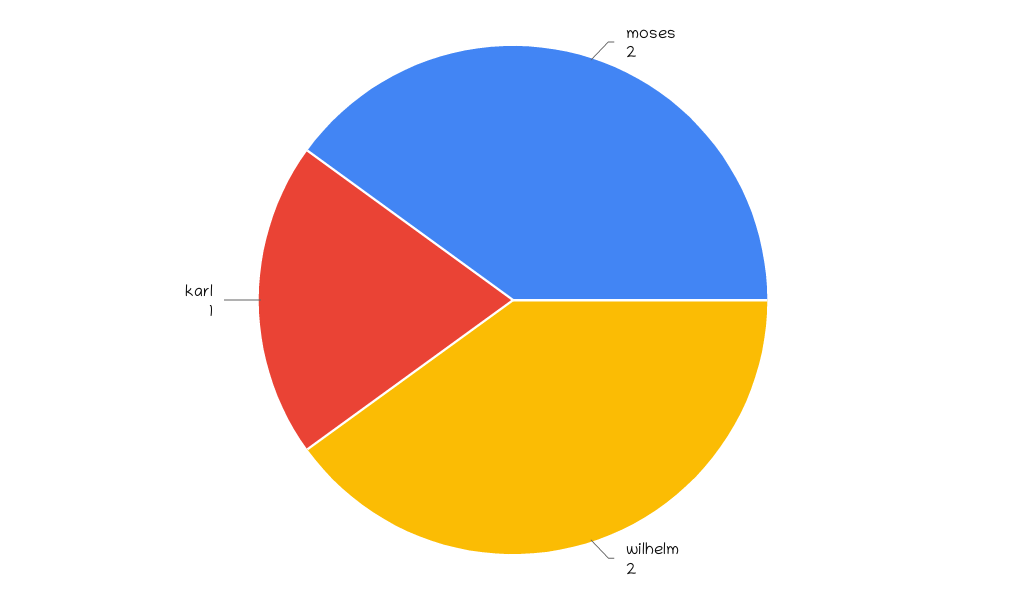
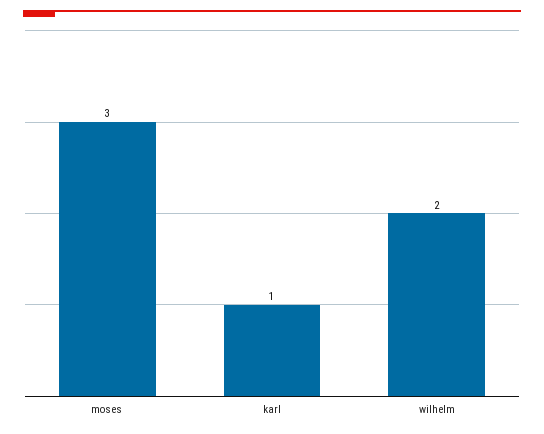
moses: 2 -> 3

